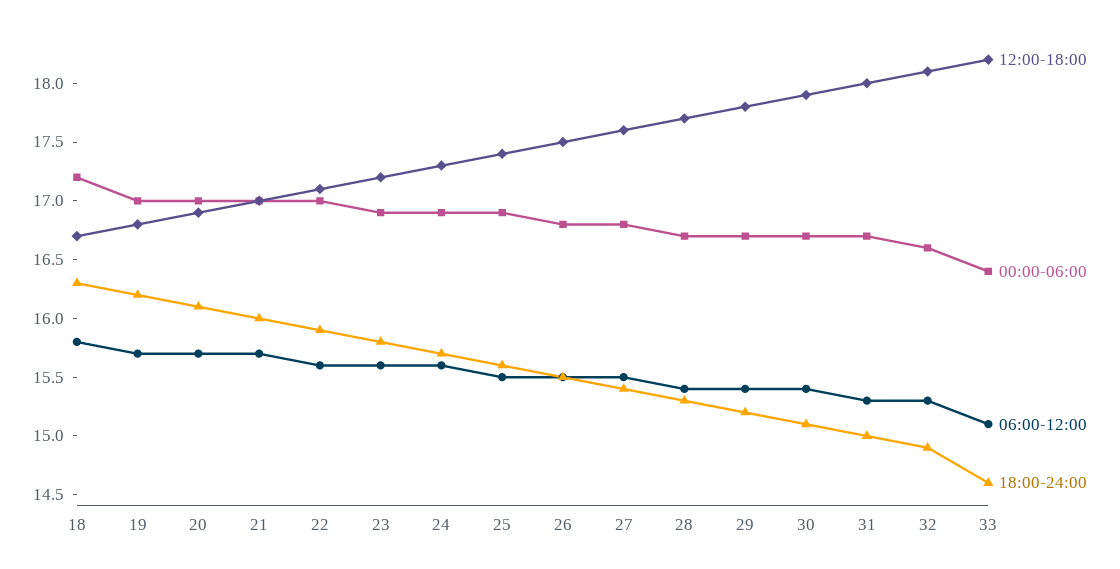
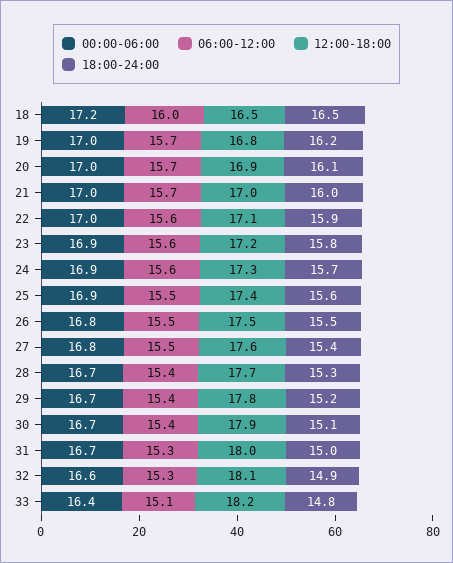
12:00-18:00, 18: 16.7 -> 16.5
06:00-12:00, 18: 15.8 -> 16
18:00-24:00, 18: 16.3 -> 16.5
18:00-24:00, 33: 14.6 -> 14.8

